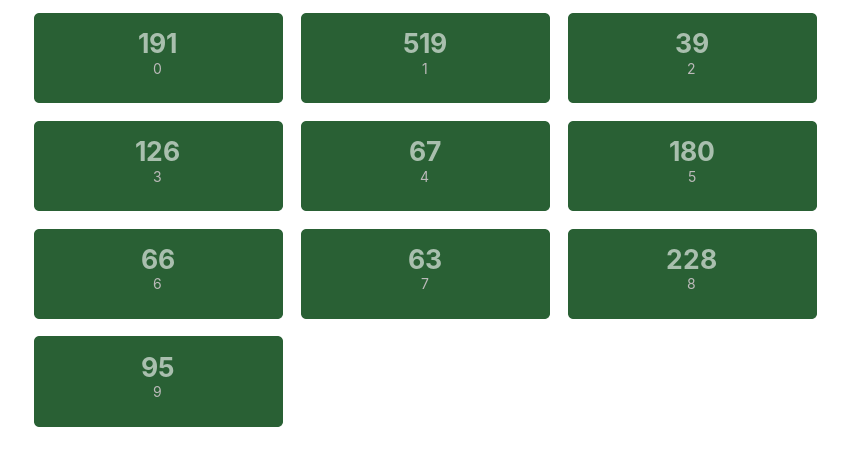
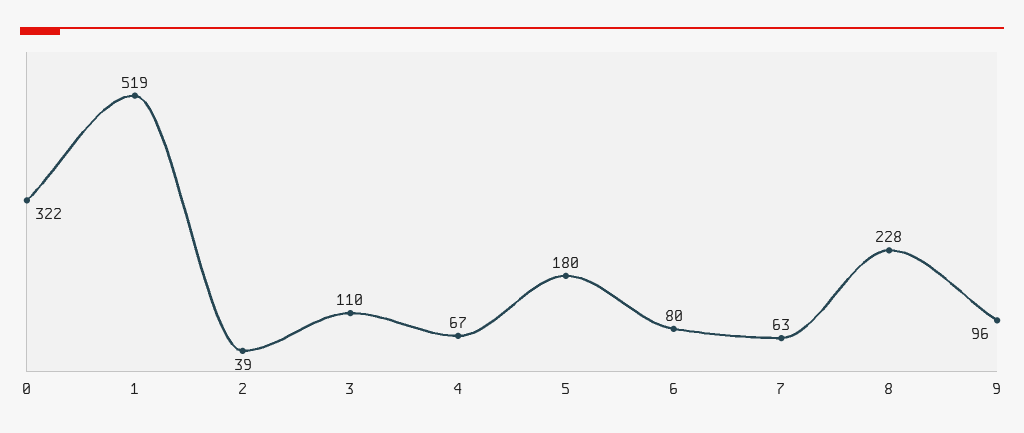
0: 191 -> 322
3: 126 -> 110
6: 66 -> 80
9: 95 -> 96

